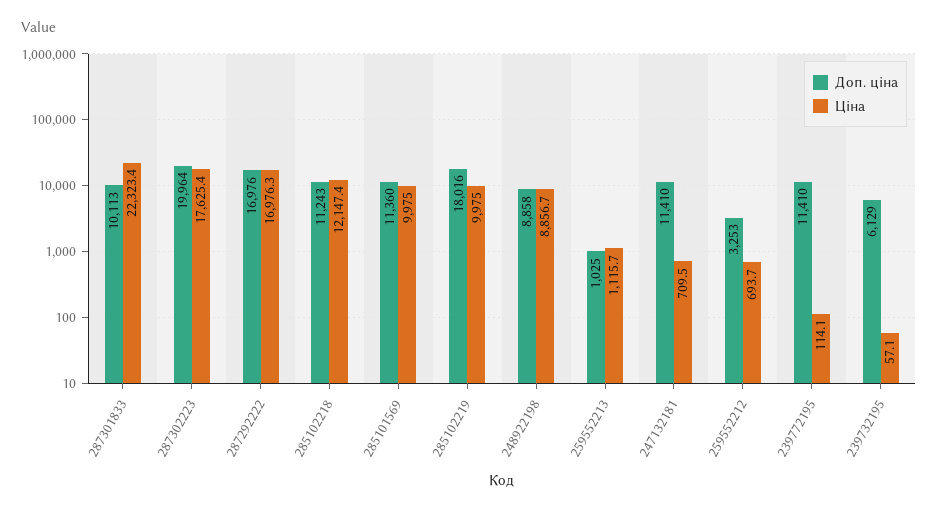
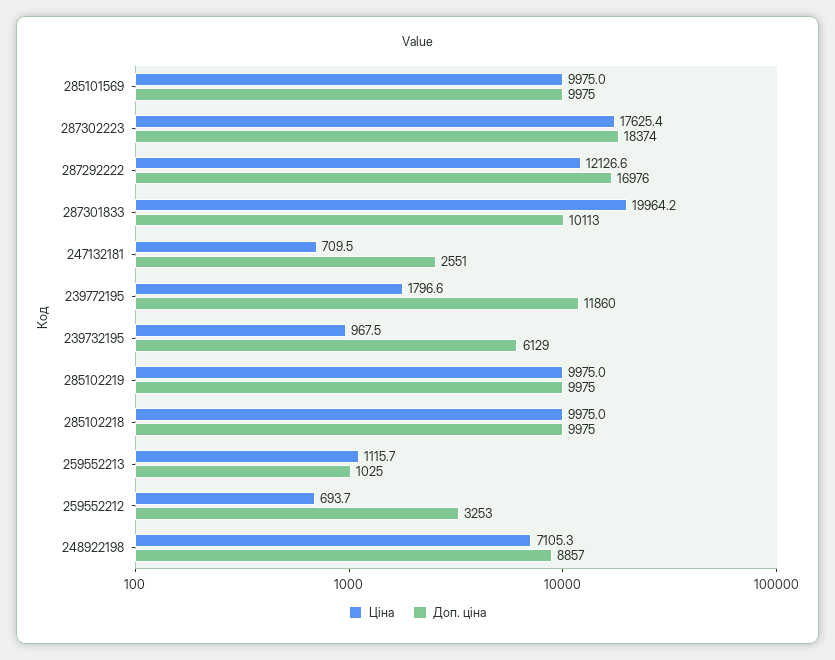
Ціна, 287301833: 22323.4 -> 19964.2
Доп. ціна, 287302223: 19964 -> 18374
Ціна, 287292222: 16976.3 -> 12126.6
Доп. ціна, 285102218: 11243 -> 9975
Ціна, 285102218: 12147.4 -> 9975
Доп. ціна, 285101569: 11360 -> 9975
Доп. ціна, 285102219: 18016 -> 9975
Доп. ціна, 248922198: 8858 -> 8857
Ціна, 248922198: 8856.7 -> 7105.3
Доп. ціна, 247132181: 11410 -> 2551
Доп. ціна, 239772195: 11410 -> 11860
Ціна, 239772195: 114.1 -> 1796.6
Ціна, 239732195: 57.1 -> 967.5

